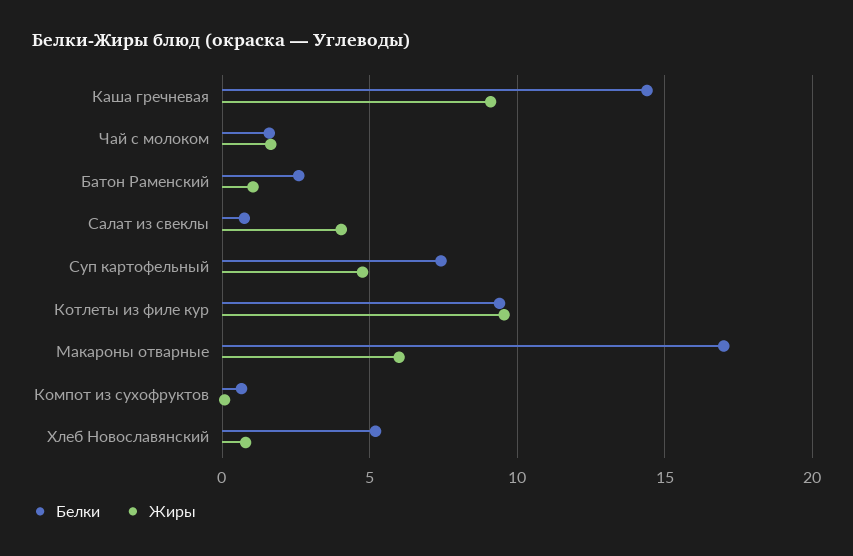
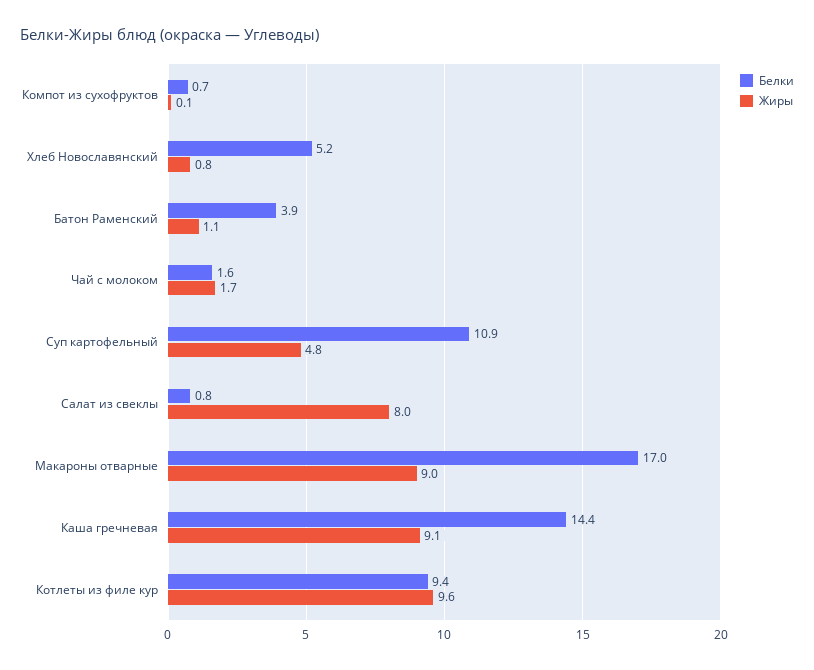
Белки, Батон Раменский: 2.5 -> 3.9
Жиры, Салат из свеклы: 4 -> 8
Белки, Суп картофельный: 7.5 -> 10.9
Жиры, Макароны отварные: 6 -> 9

